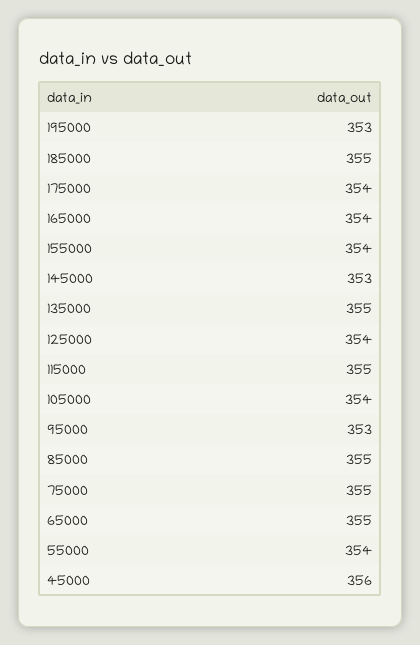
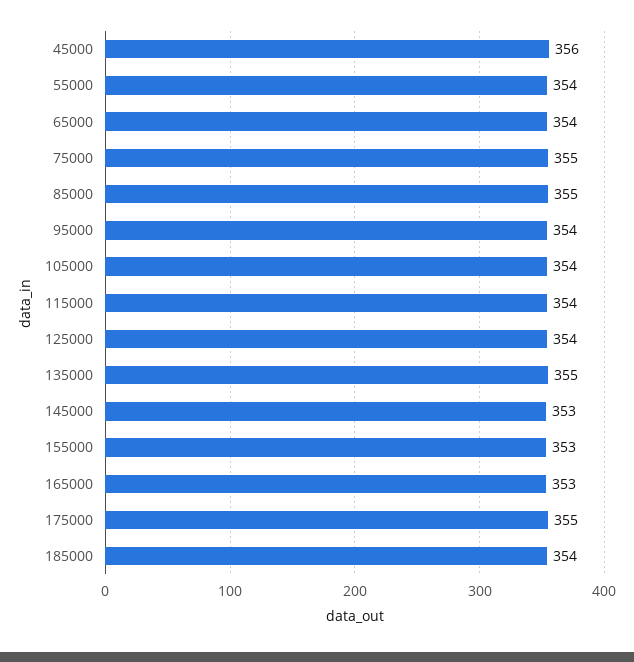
195000: 353 -> none
185000: 355 -> 354
175000: 354 -> 355
165000: 354 -> 353
155000: 354 -> 353
115000: 355 -> 354
95000: 353 -> 354
65000: 355 -> 354

